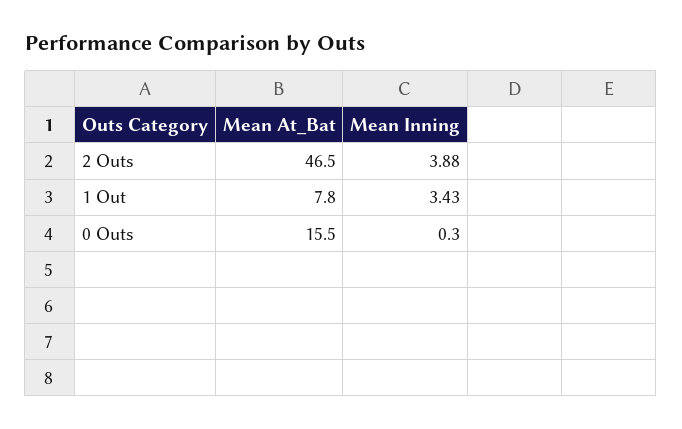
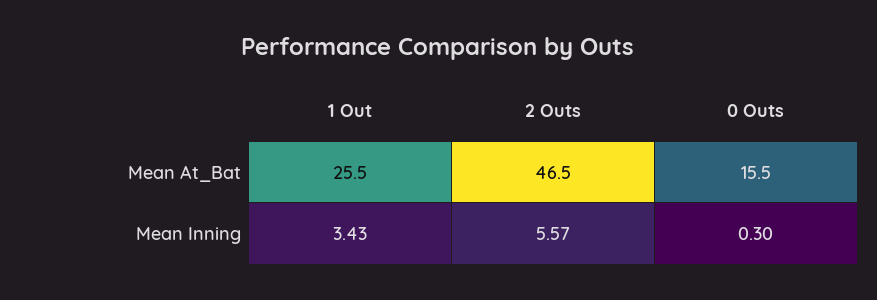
Mean Inning, 2 Outs: 3.88 -> 5.57
Mean At_Bat, 1 Out: 7.8 -> 25.5

